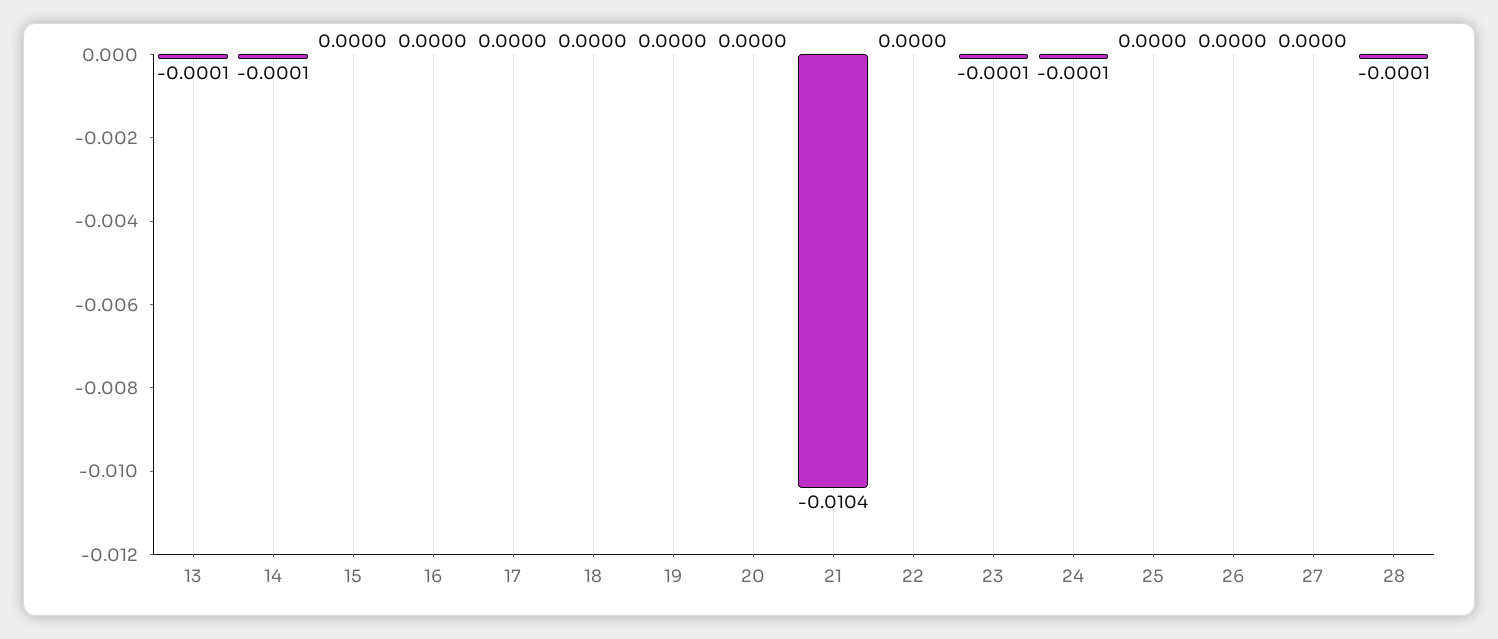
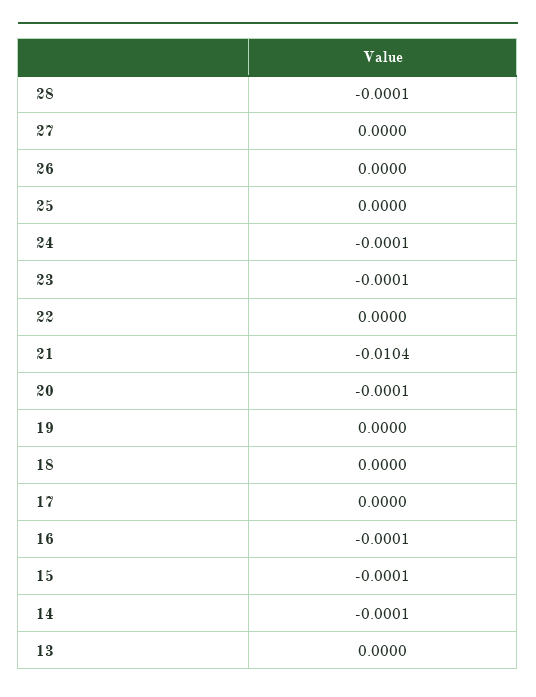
13: -0.0001 -> 0
15: 0 -> -0.0001
16: 0 -> -0.0001
20: 0 -> -0.0001

